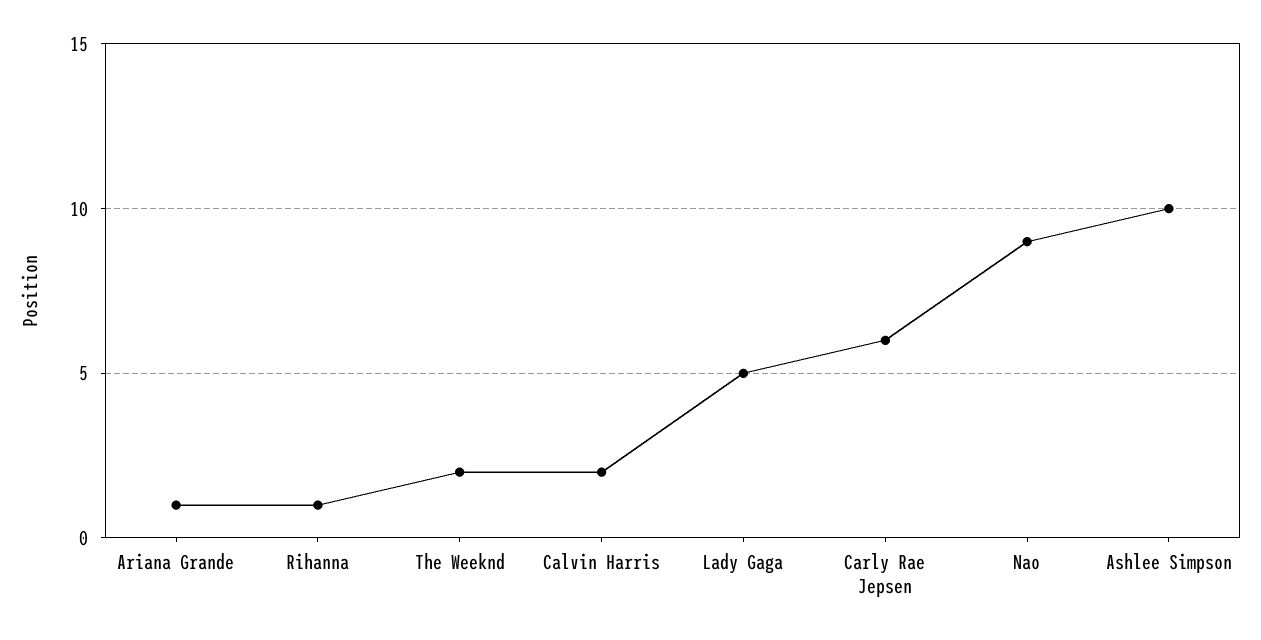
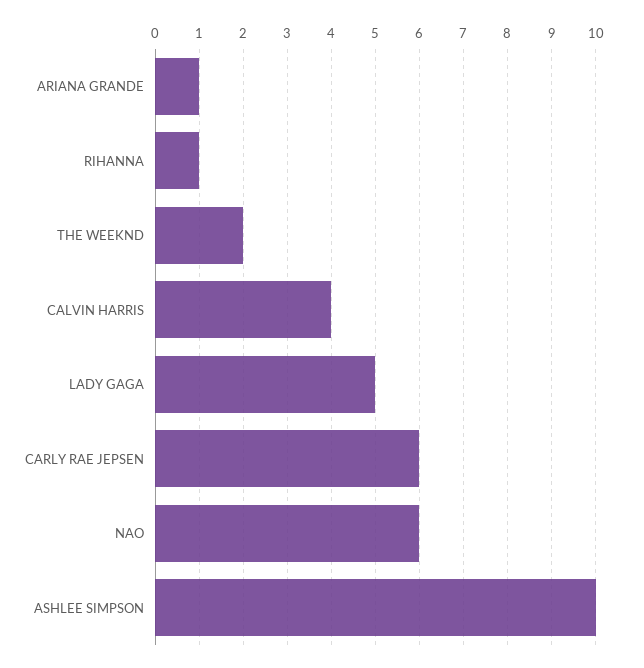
Calvin Harris: 2 -> 4
Nao: 9 -> 6

